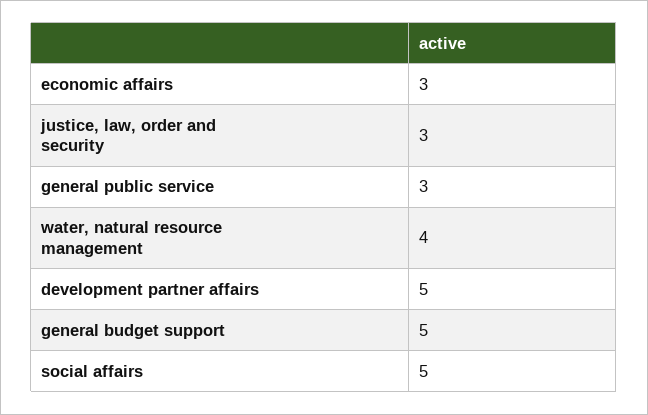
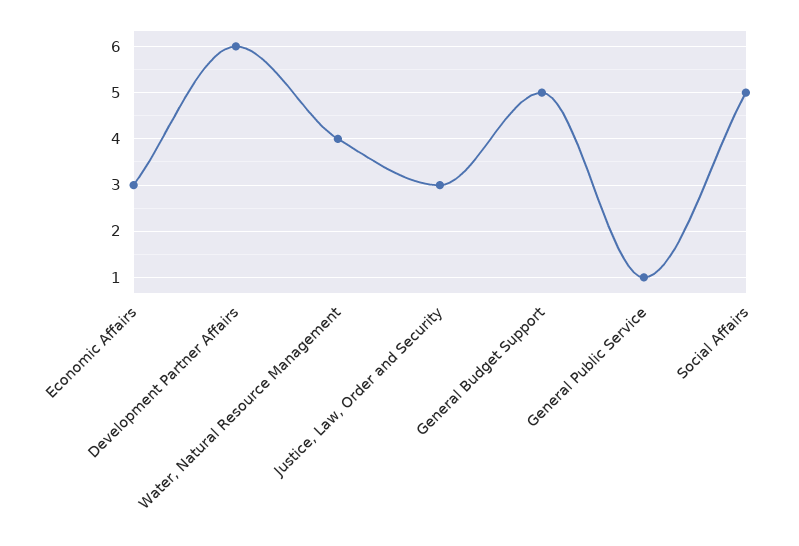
general public service: 3 -> 1
development partner affairs: 5 -> 6

